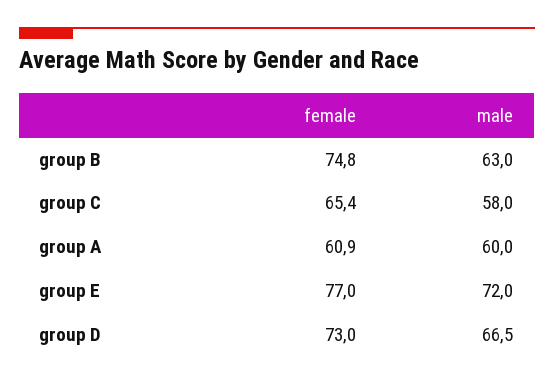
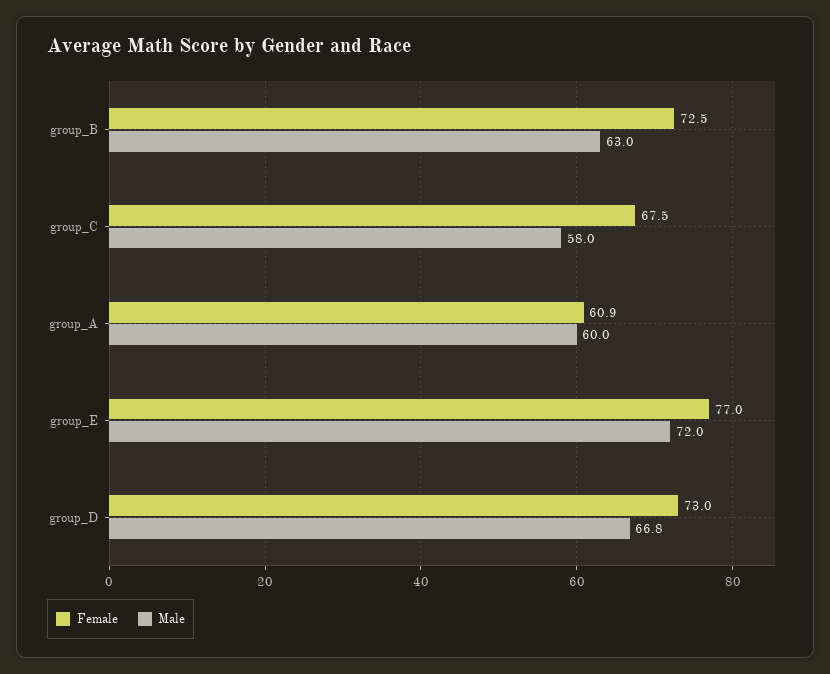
female, group B: 74.8 -> 72.5
female, group C: 65.4 -> 67.5
male, group D: 66.5 -> 66.8

